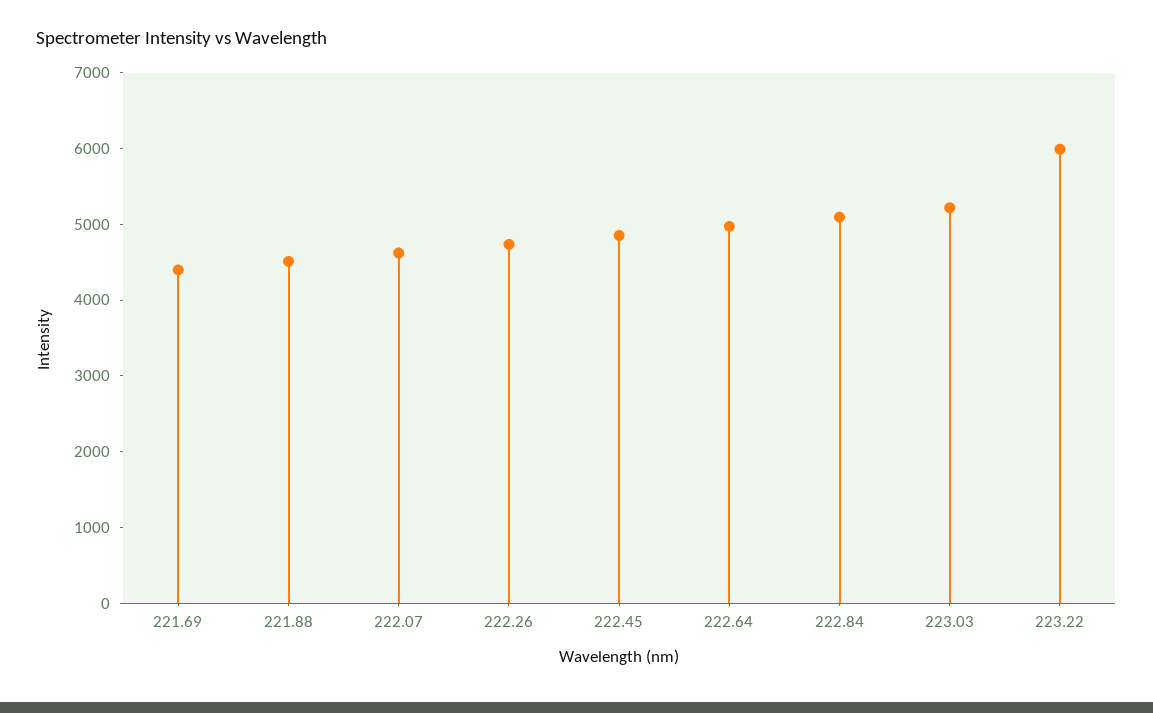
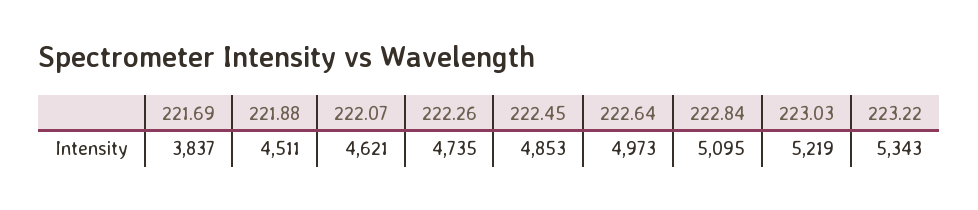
221.69: 4400 -> 3837
223.22: 6000 -> 5343

